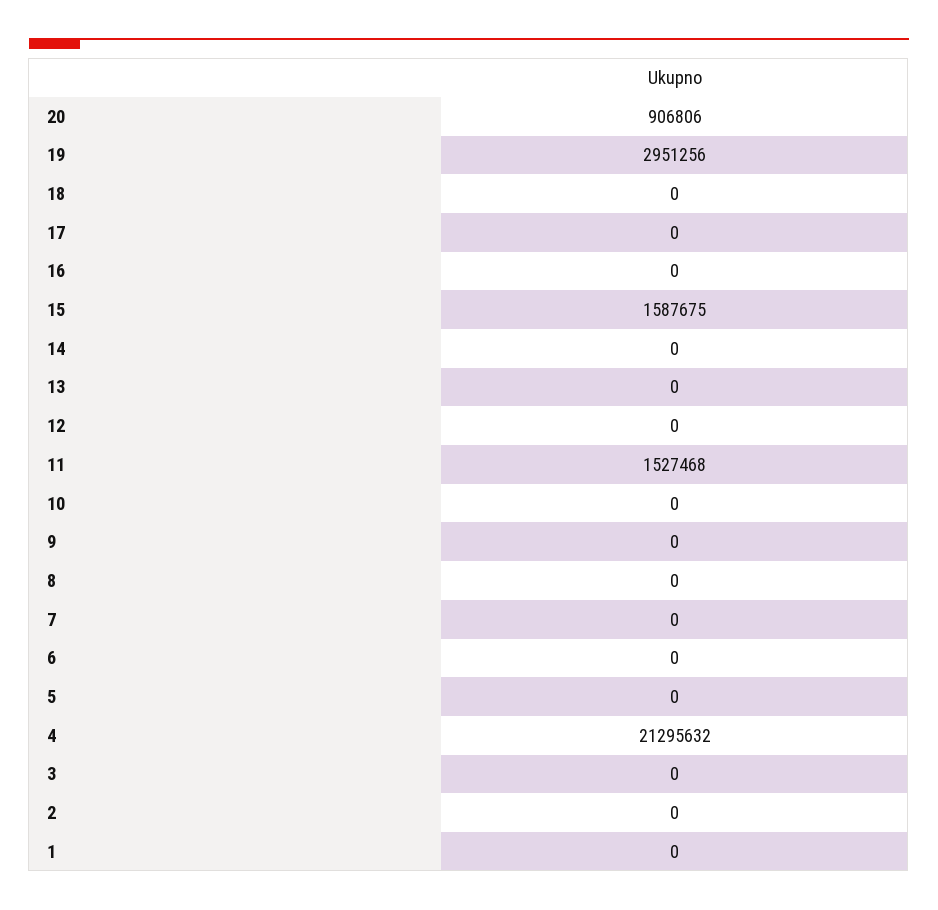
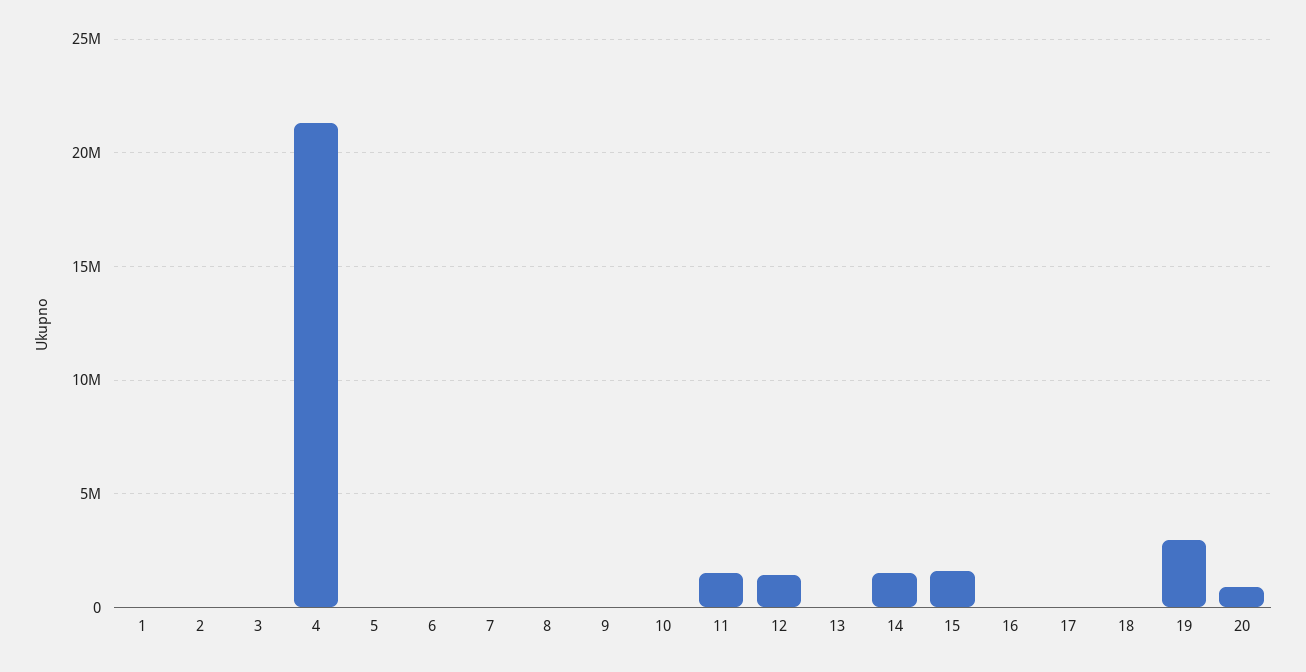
14: 0 -> 1500000
12: 0 -> 1500000

